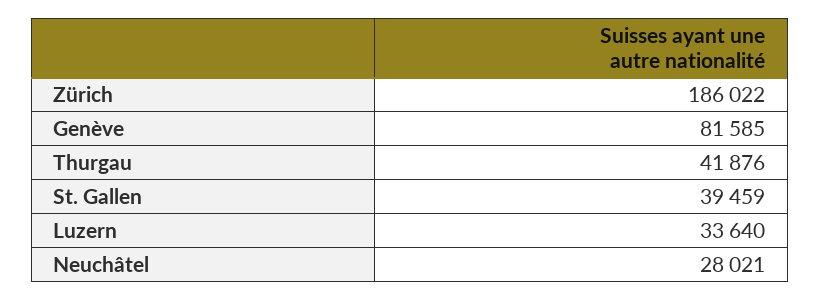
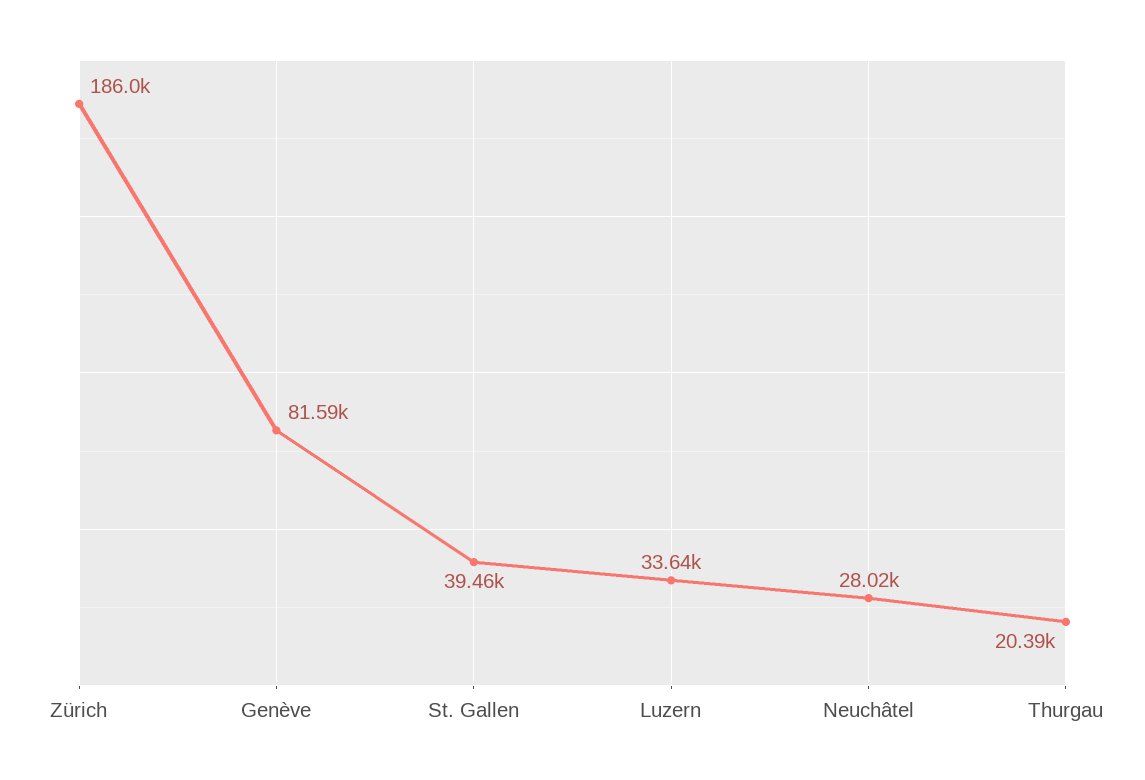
Thurgau: 41876 -> 20390

